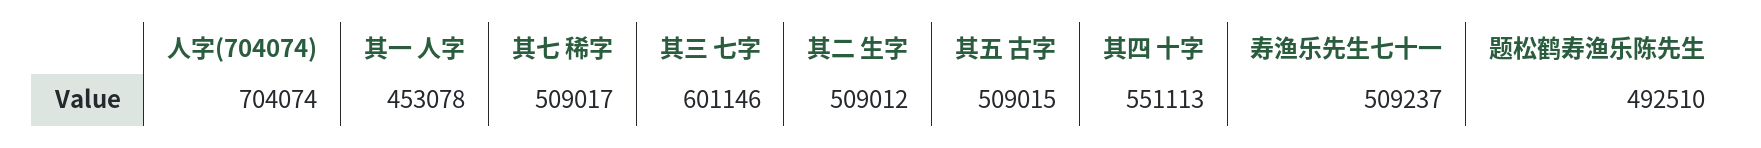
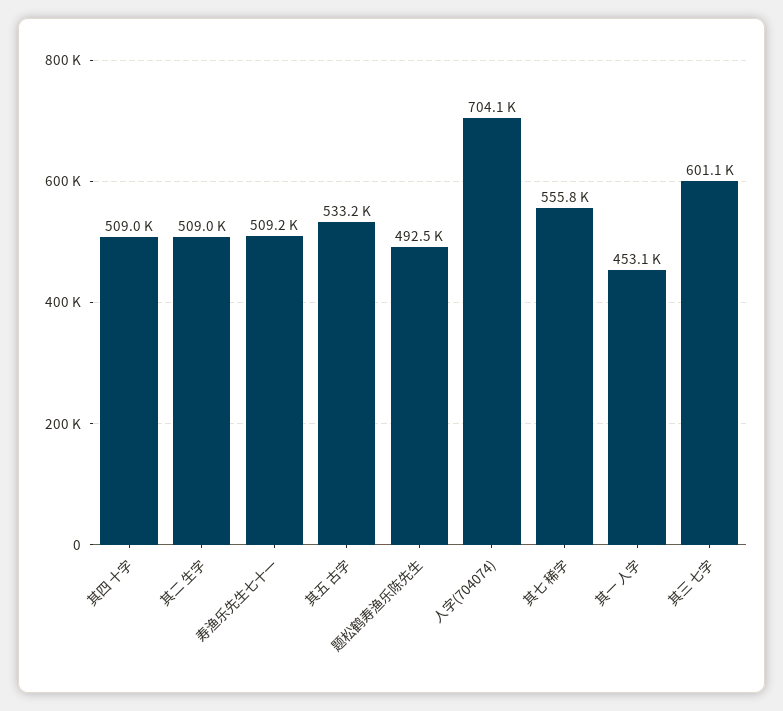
其七 稀字: 509017 -> 555800
其五 古字: 509015 -> 533200
其四 十字: 551113 -> 509000

